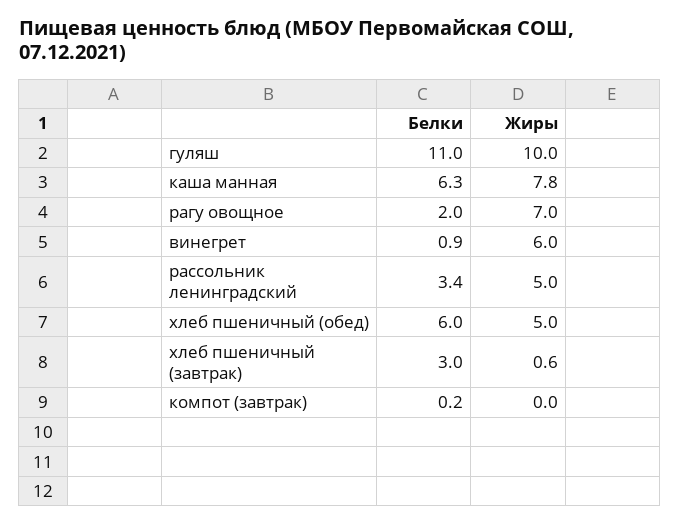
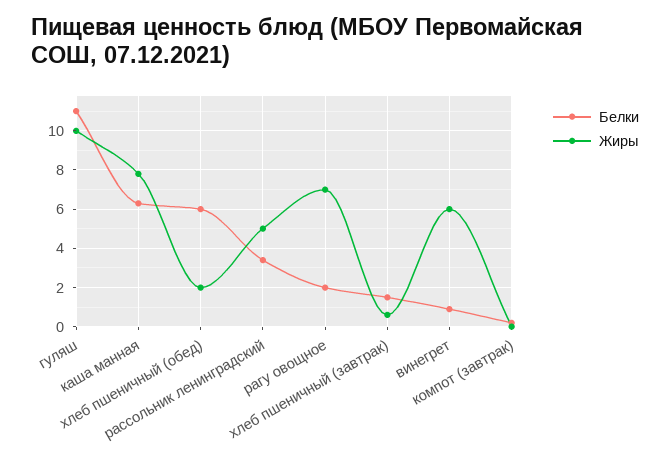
Жиры, хлеб пшеничный (обед): 5 -> 2
Белки, хлеб пшеничный (завтрак): 3 -> 1.5

